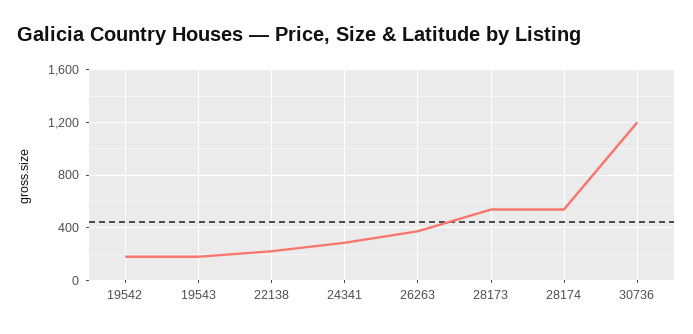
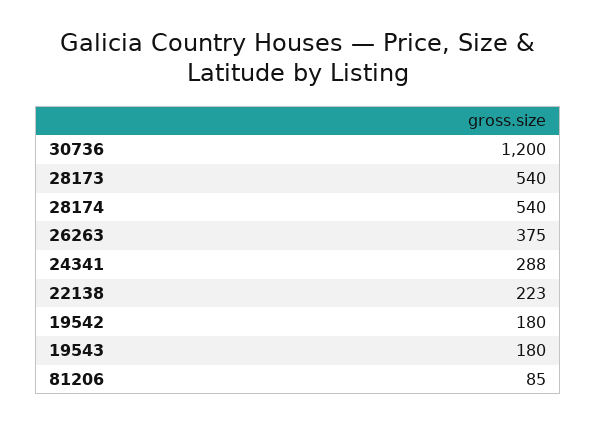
81206: none -> 85

